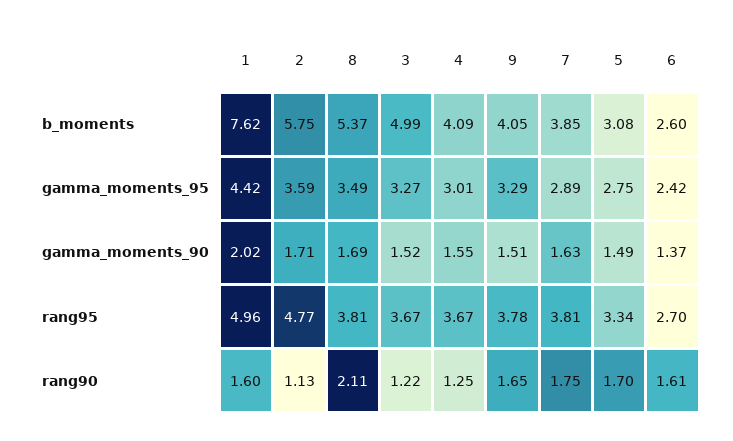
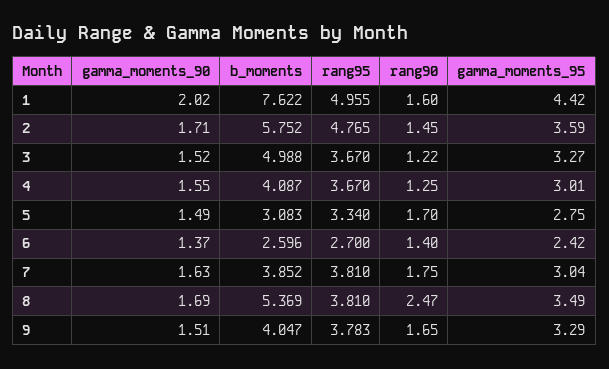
7, gamma_moments_95: 2.89 -> 3.04
2, rang90: 1.13 -> 1.45
8, rang90: 2.11 -> 2.47
6, rang90: 1.61 -> 1.4

